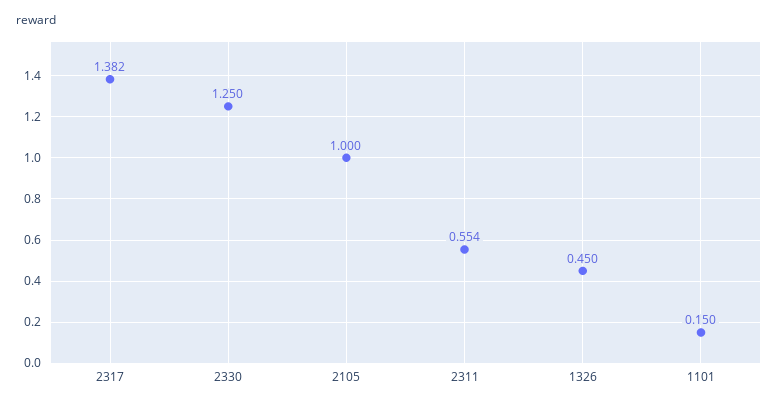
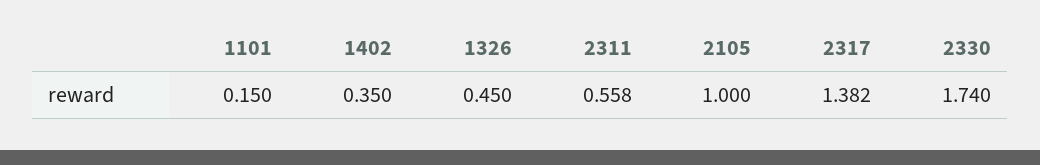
2330: 1.25 -> 1.74
2311: 0.554 -> 0.558
1402: none -> 0.35

